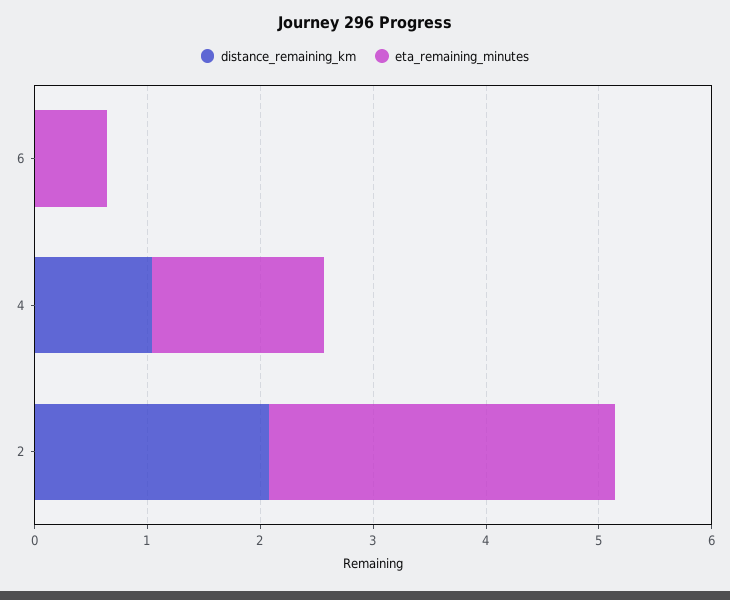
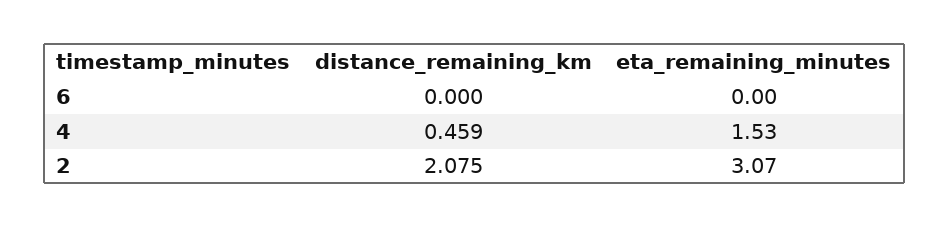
eta_remaining_minutes, 6: 0.6 -> 0
distance_remaining_km, 4: 1 -> 0.459

